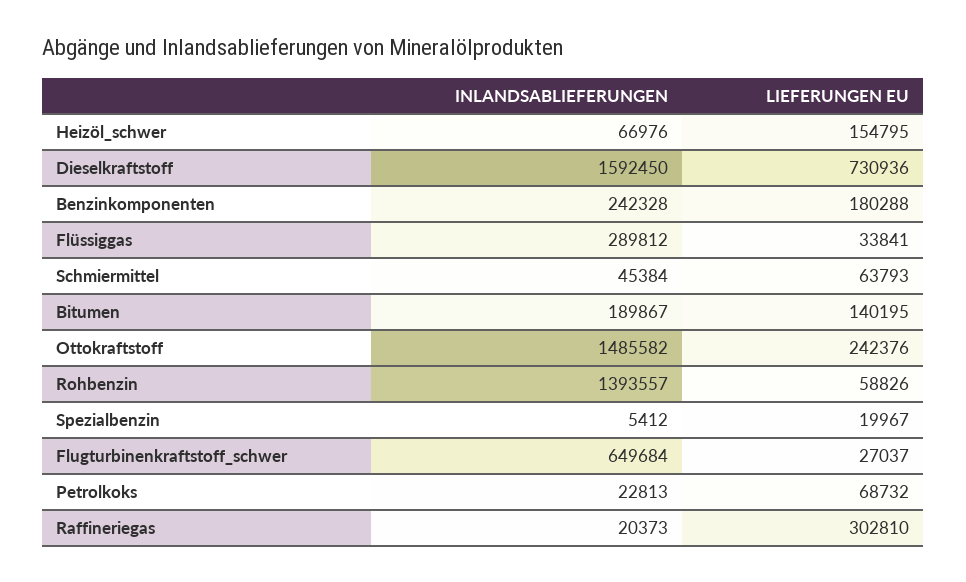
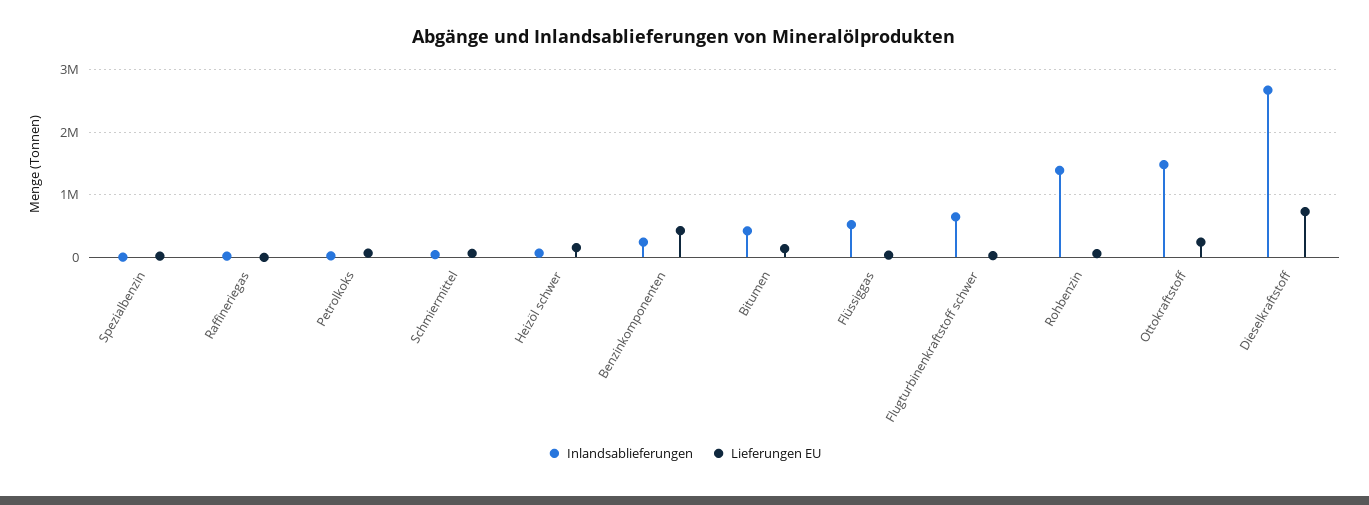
INLANDSABLIEFERUNGEN, Dieselkraftstoff: 1592450 -> 2700000
LIEFERUNGEN EU, Benzinkomponenten: 180288 -> 400000
INLANDSABLIEFERUNGEN, Flüssiggas: 289812 -> 500000
INLANDSABLIEFERUNGEN, Bitumen: 189867 -> 400000
LIEFERUNGEN EU, Raffineriegas: 302810 -> 0

